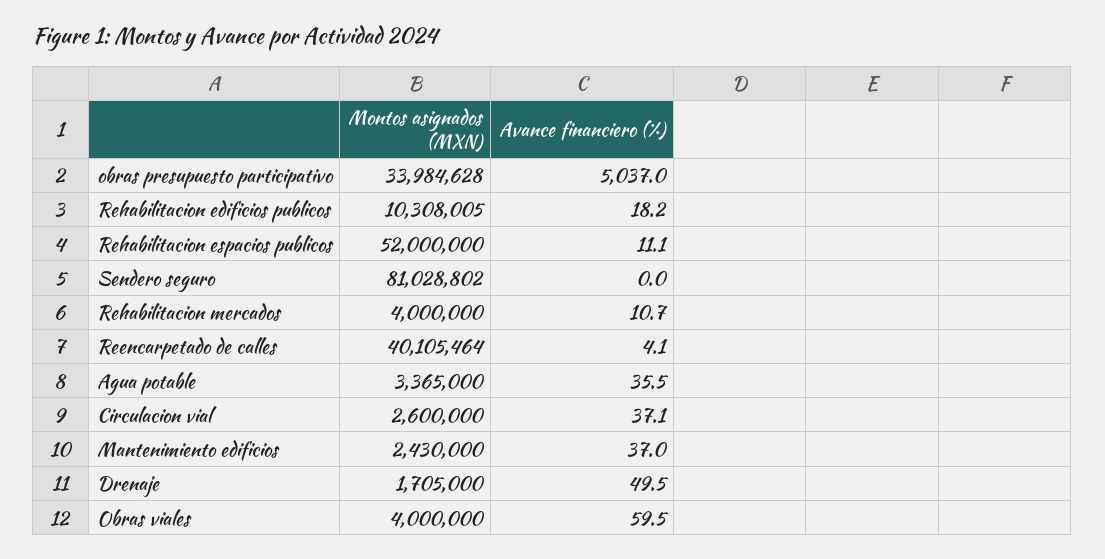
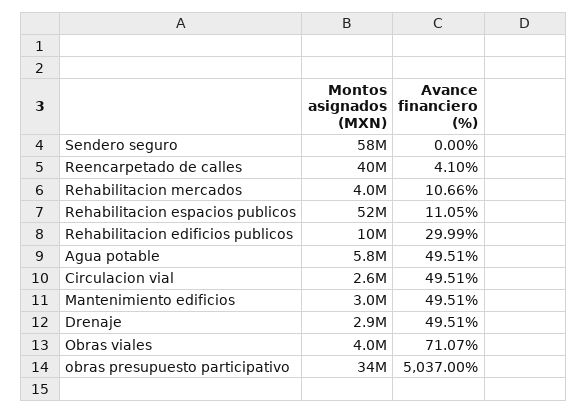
Avance financiero (%), Rehabilitacion edificios publicos: 18.2 -> 29.99
Montos asignados (MXN), Sendero seguro: 81028802 -> 58000000
Montos asignados (MXN), Agua potable: 3365000 -> 5800000
Avance financiero (%), Agua potable: 35.5 -> 49.51
Avance financiero (%), Circulacion vial: 37.1 -> 49.51
Montos asignados (MXN), Mantenimiento edificios: 2430000 -> 3000000
Avance financiero (%), Mantenimiento edificios: 37 -> 49.51
Montos asignados (MXN), Drenaje: 1705000 -> 2900000
Avance financiero (%), Obras viales: 59.5 -> 71.07

